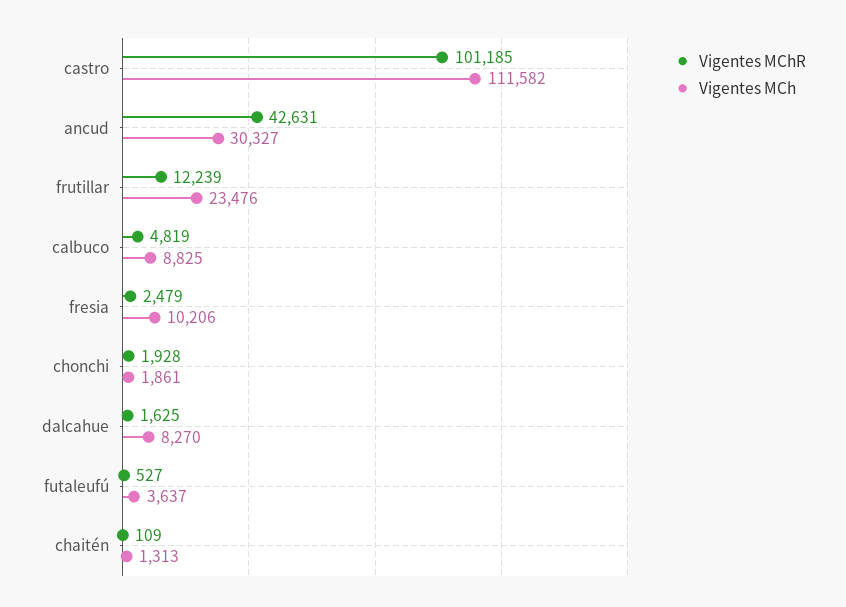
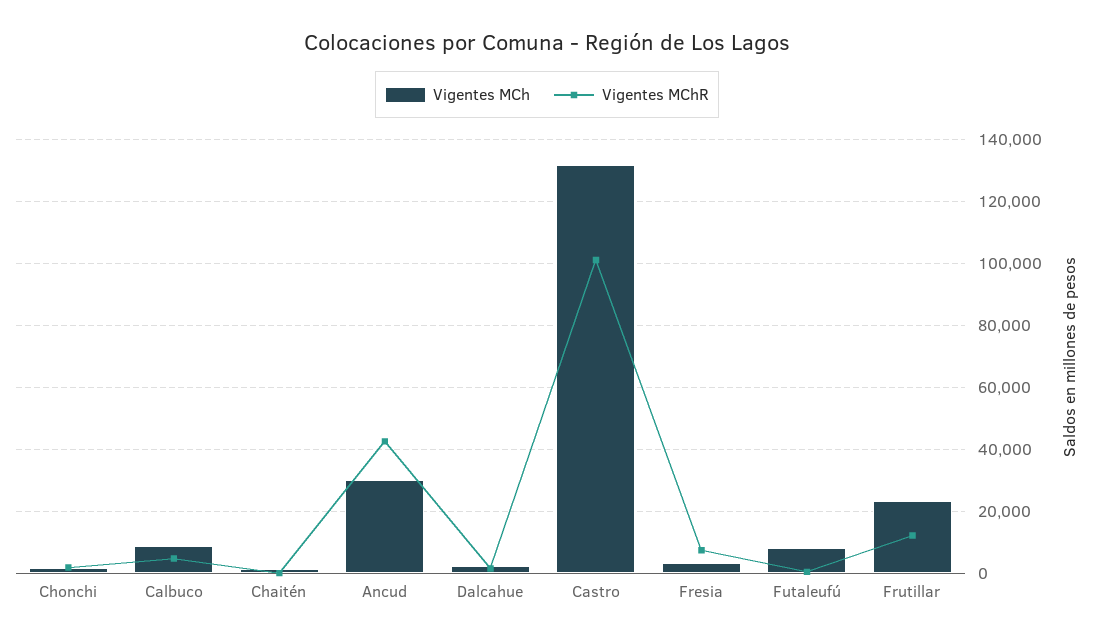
Vigentes MCh, castro: 111582 -> 132000
Vigentes MChR, fresia: 2479 -> 8000
Vigentes MCh, fresia: 10206 -> 4000
Vigentes MCh, dalcahue: 8270 -> 2000
Vigentes MCh, futaleufú: 3637 -> 8000

